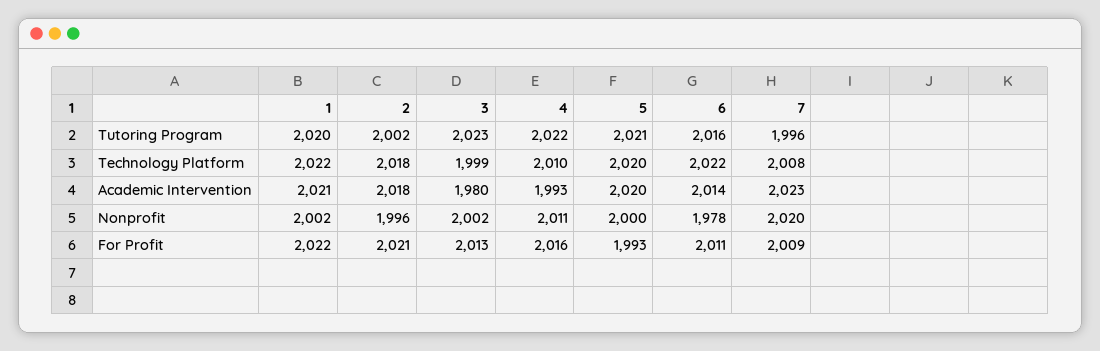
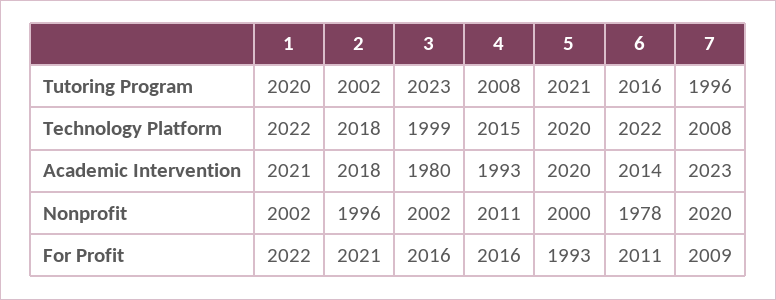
4, Tutoring Program: 2022 -> 2008
4, Technology Platform: 2010 -> 2015
3, For Profit: 2013 -> 2016

